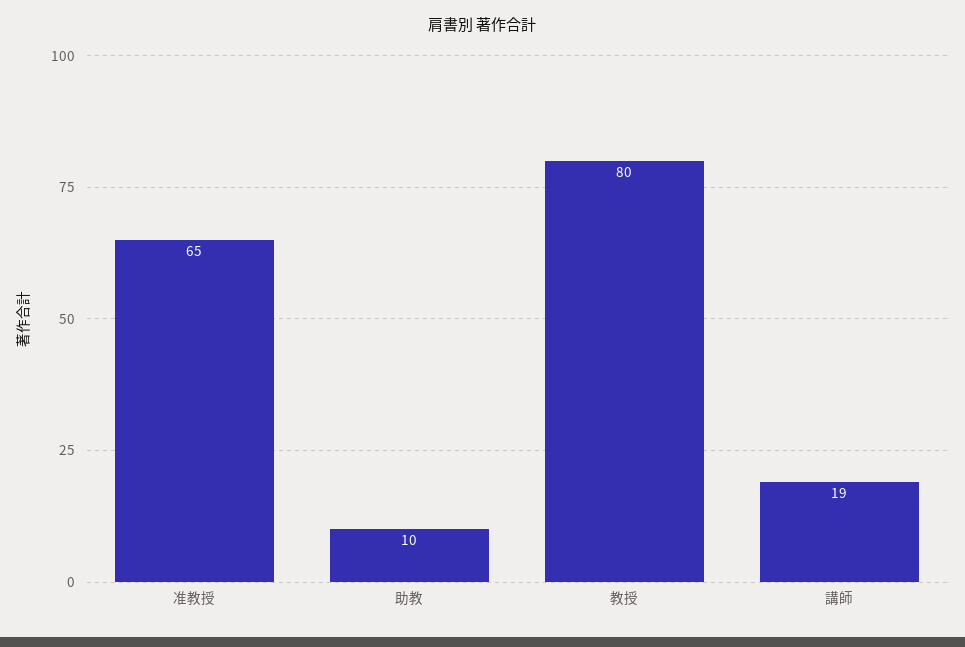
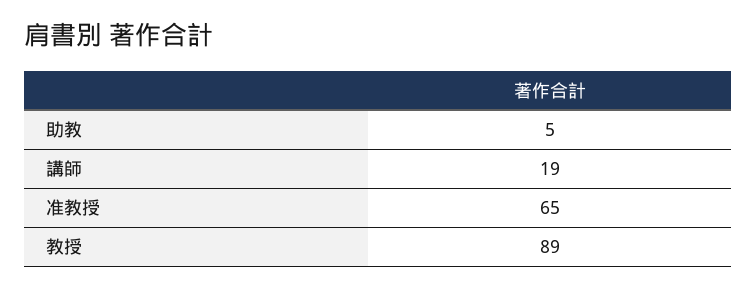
助教: 10 -> 5
教授: 80 -> 89

